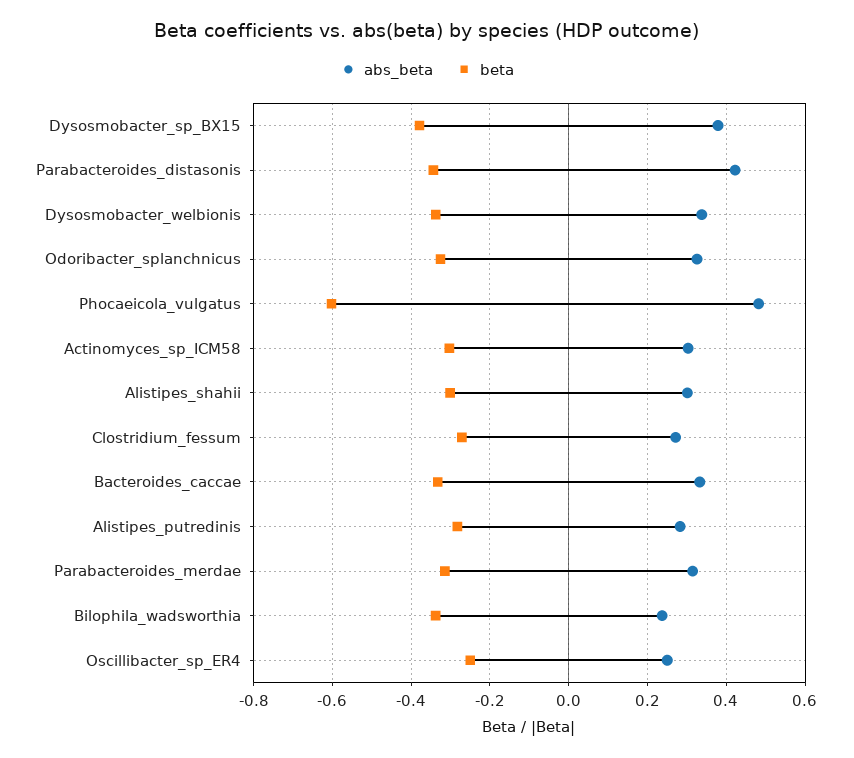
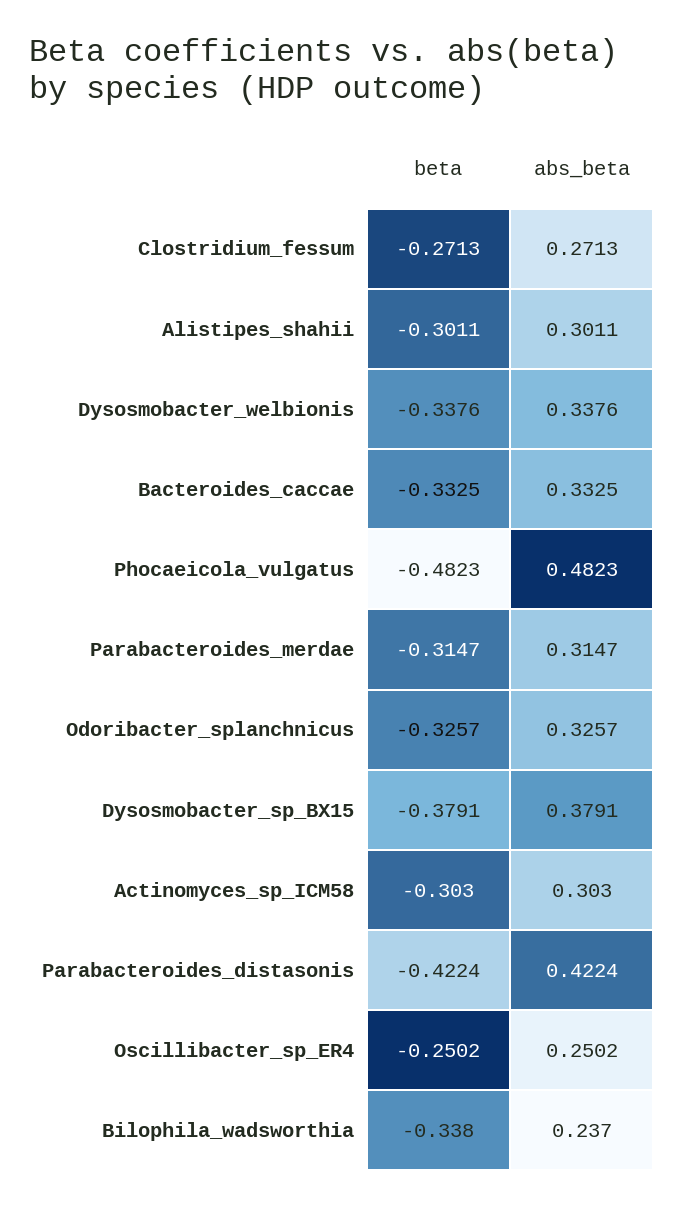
beta, Parabacteroides_distasonis: -0.34 -> -0.4224
beta, Phocaeicola_vulgatus: -0.6 -> -0.4823
abs_beta, Alistipes_putredinis: 0.28 -> none
beta, Alistipes_putredinis: -0.28 -> none

